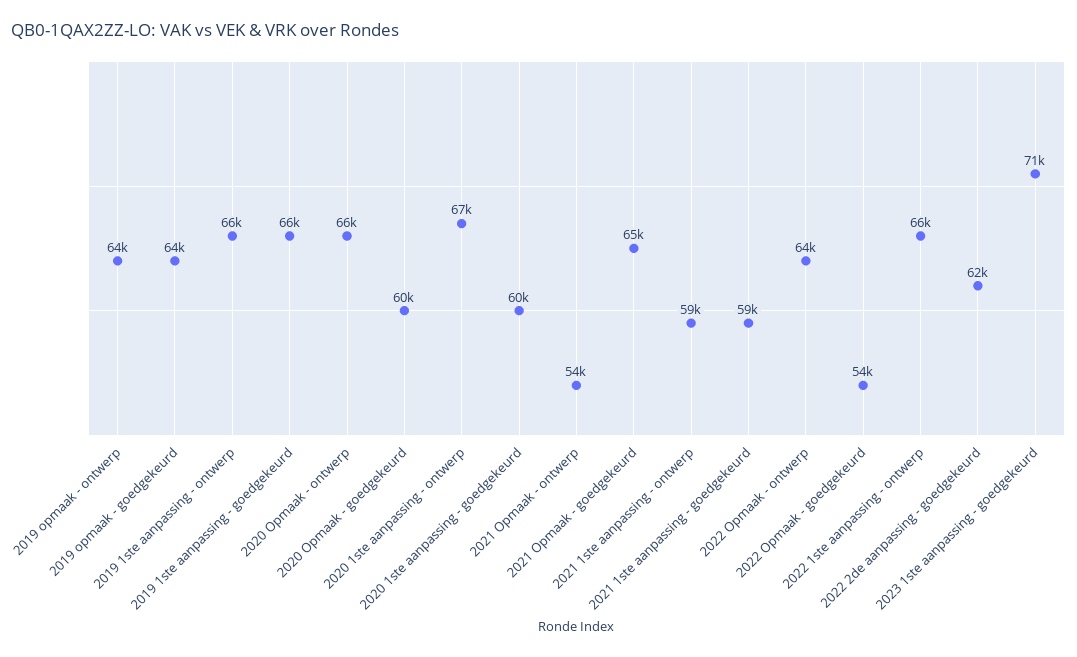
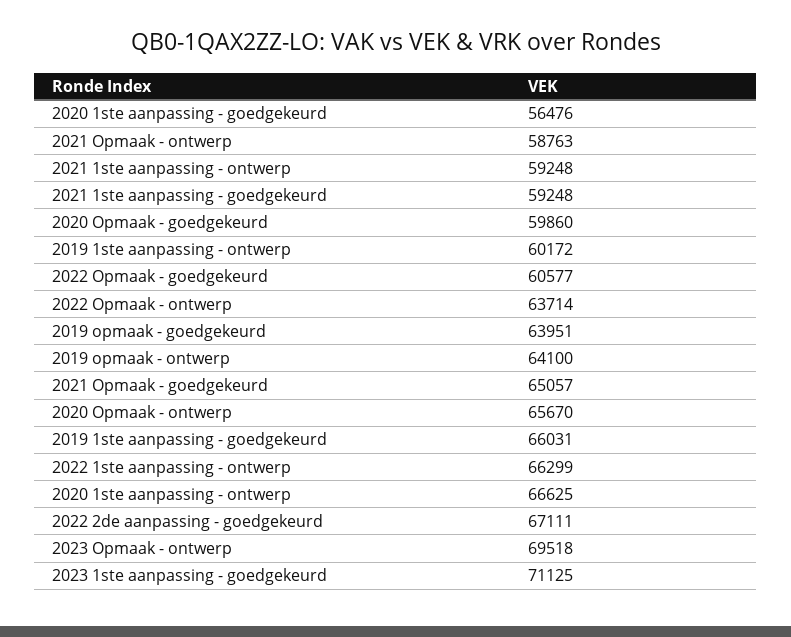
2019 1ste aanpassing - ontwerp: 66000 -> 60172
2020 1ste aanpassing - goedgekeurd: 60000 -> 56476
2021 Opmaak - ontwerp: 54000 -> 58763
2022 Opmaak - goedgekeurd: 54000 -> 60577
2022 2de aanpassing - goedgekeurd: 62000 -> 67111
2023 Opmaak - ontwerp: none -> 69518

